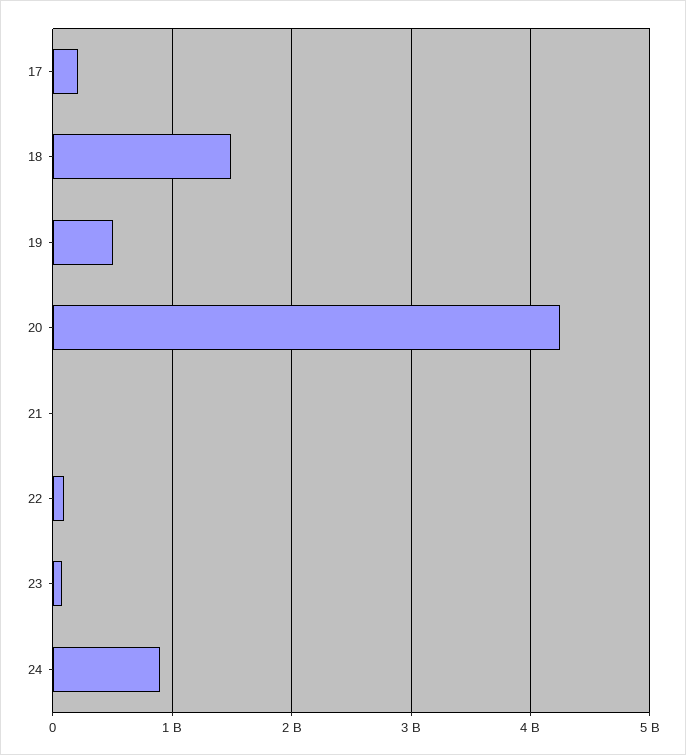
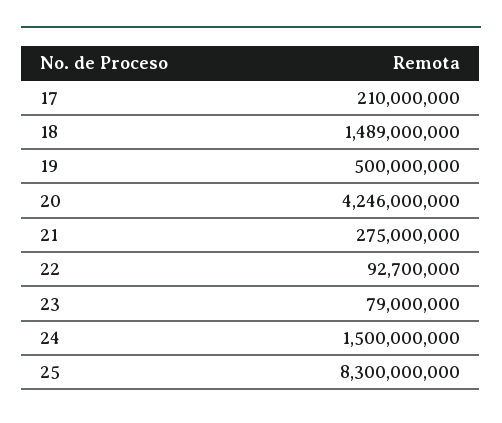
21: 0 -> 275000000
24: 900000000 -> 1500000000
25: none -> 8300000000

